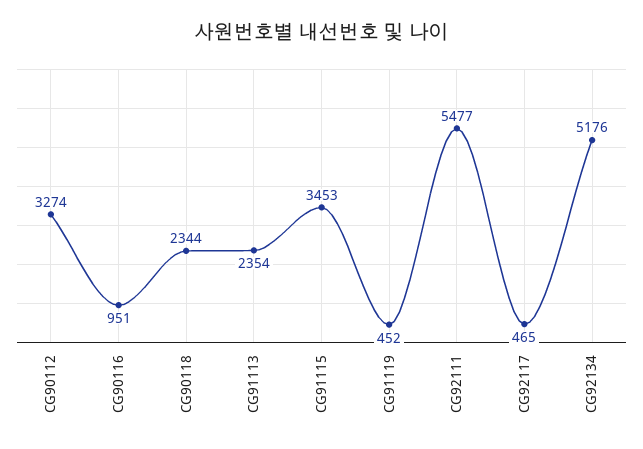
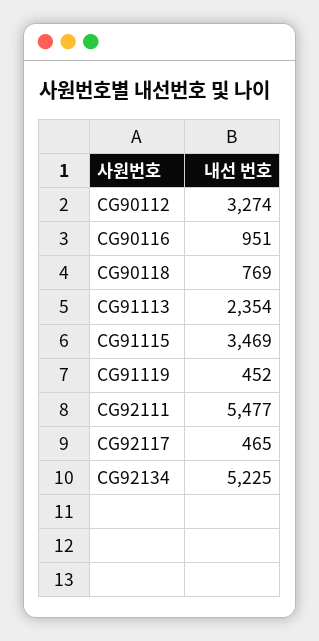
CG90118: 2344 -> 769
CG91115: 3453 -> 3469
CG92134: 5176 -> 5225

